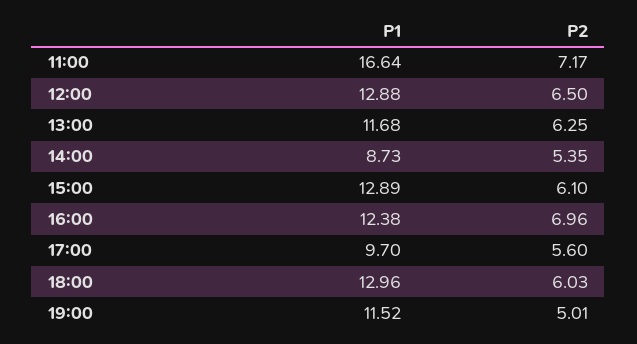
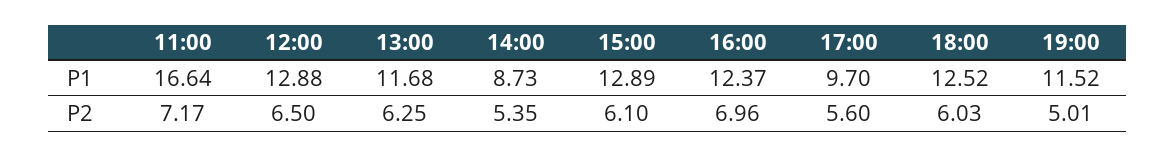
P1, 16:00: 12.38 -> 12.37
P1, 18:00: 12.96 -> 12.52

